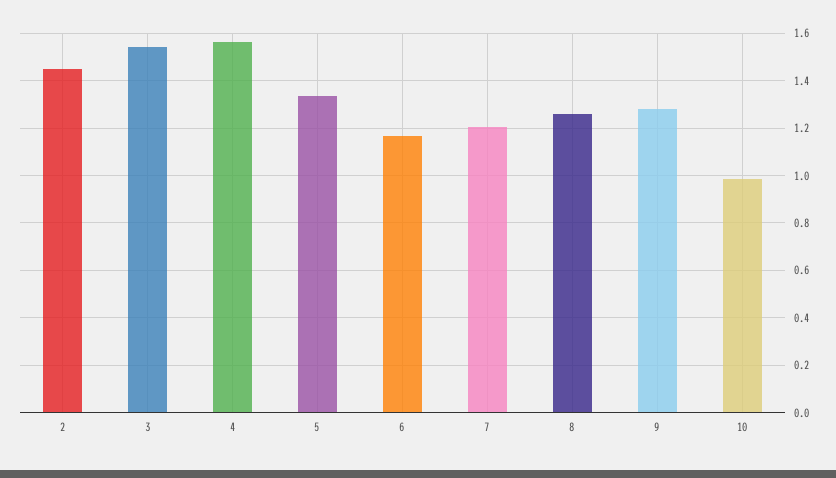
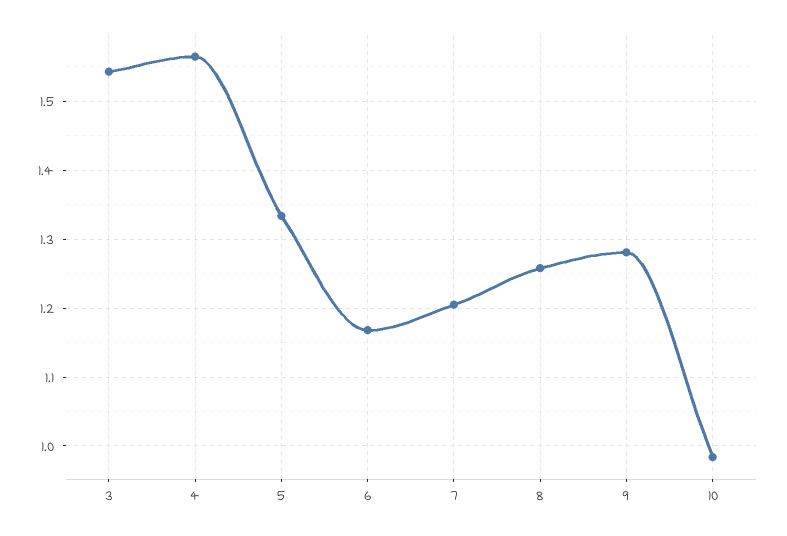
2: 1.45 -> none

